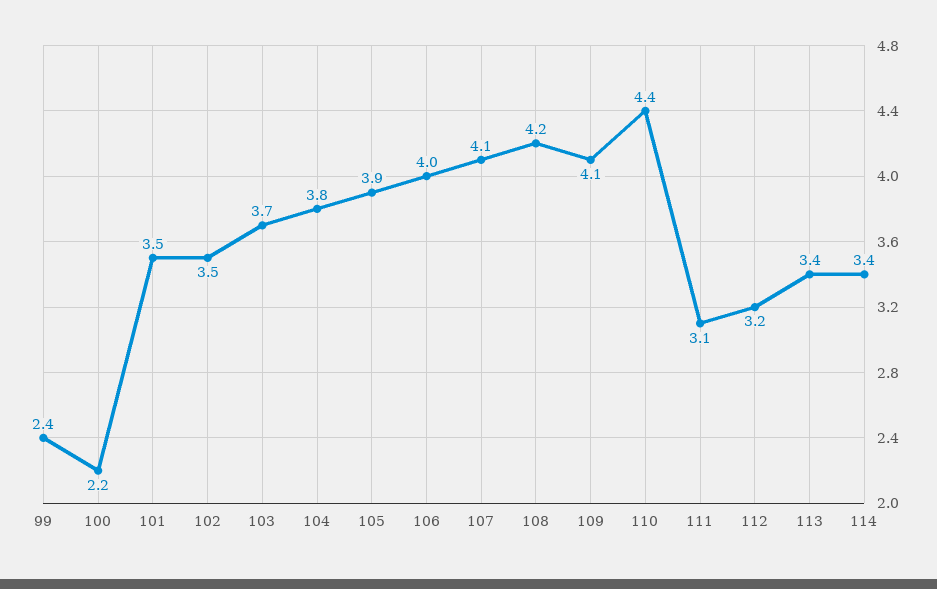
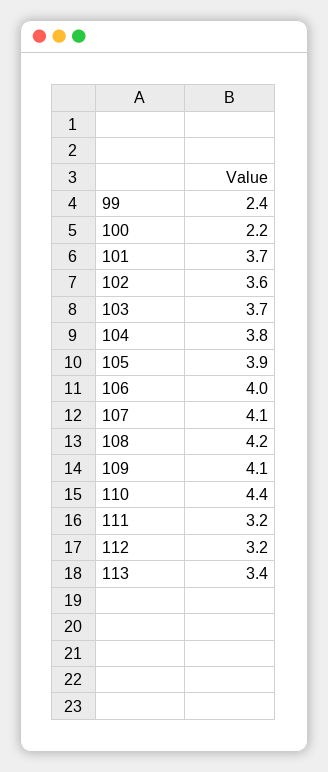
101: 3.5 -> 3.7
102: 3.5 -> 3.6
111: 3.1 -> 3.2
114: 3.4 -> none

